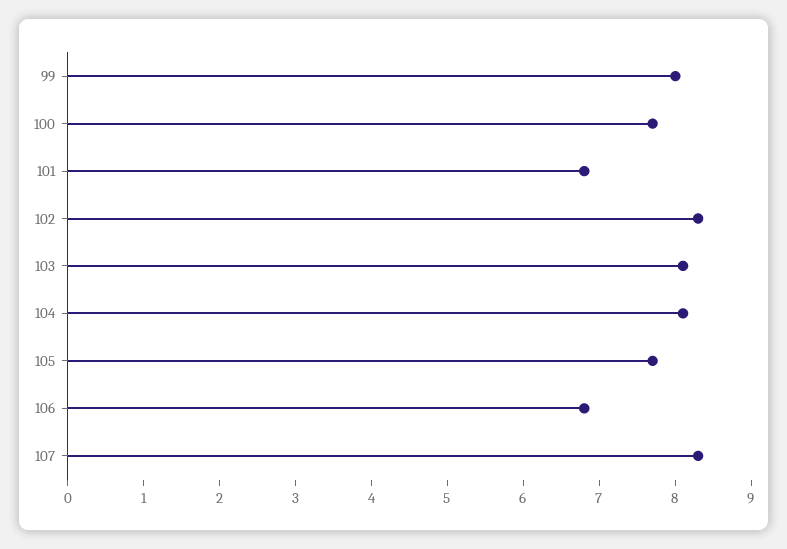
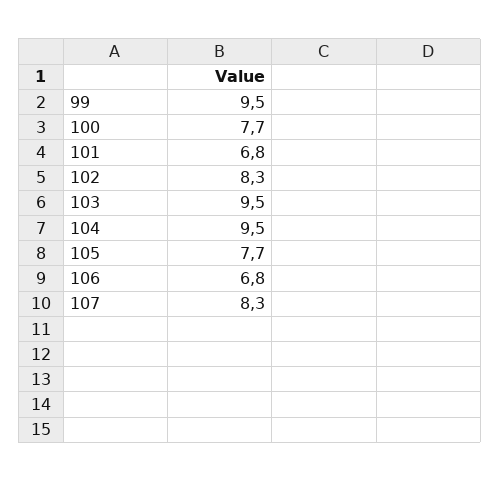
99: 8 -> 9.5
103: 8 -> 9.5
104: 8 -> 9.5

